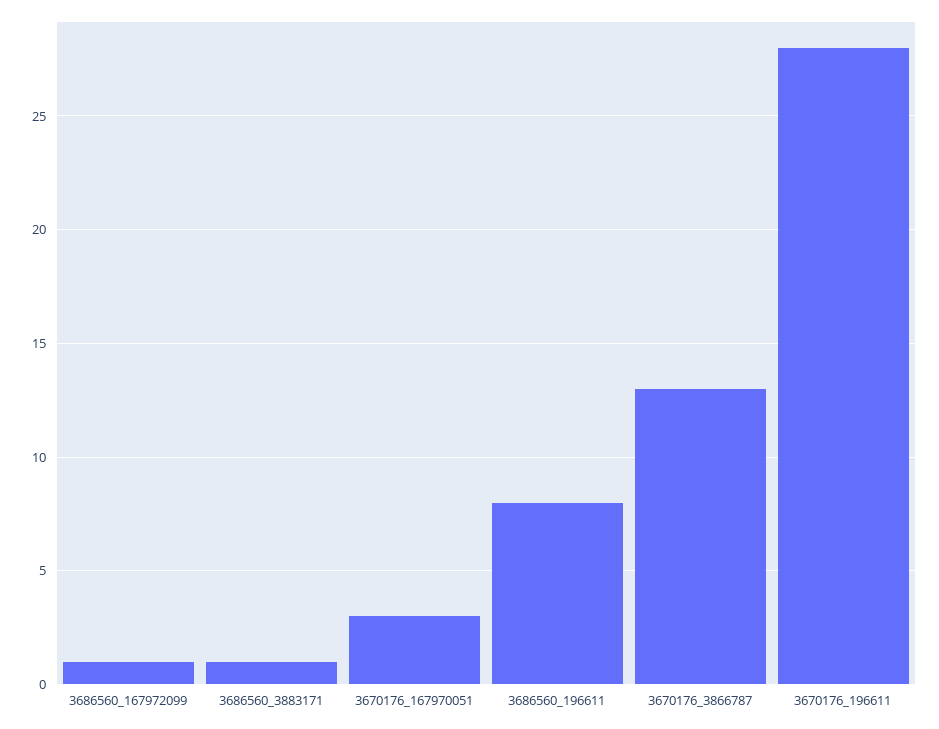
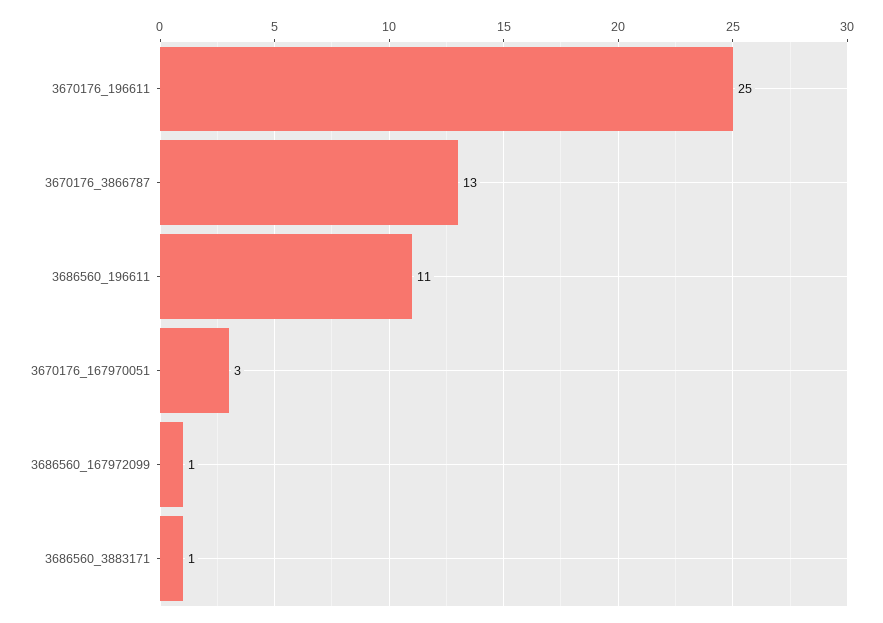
3686560_196611: 8 -> 11
3670176_196611: 28 -> 25

